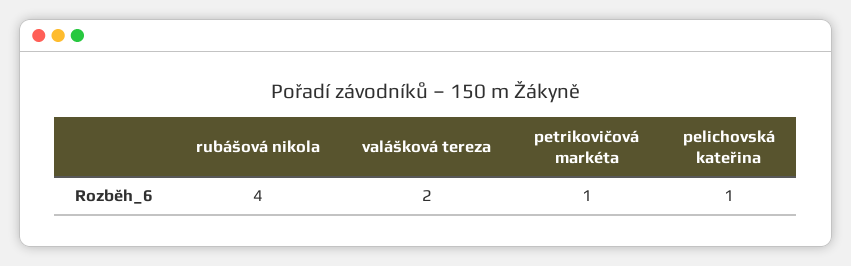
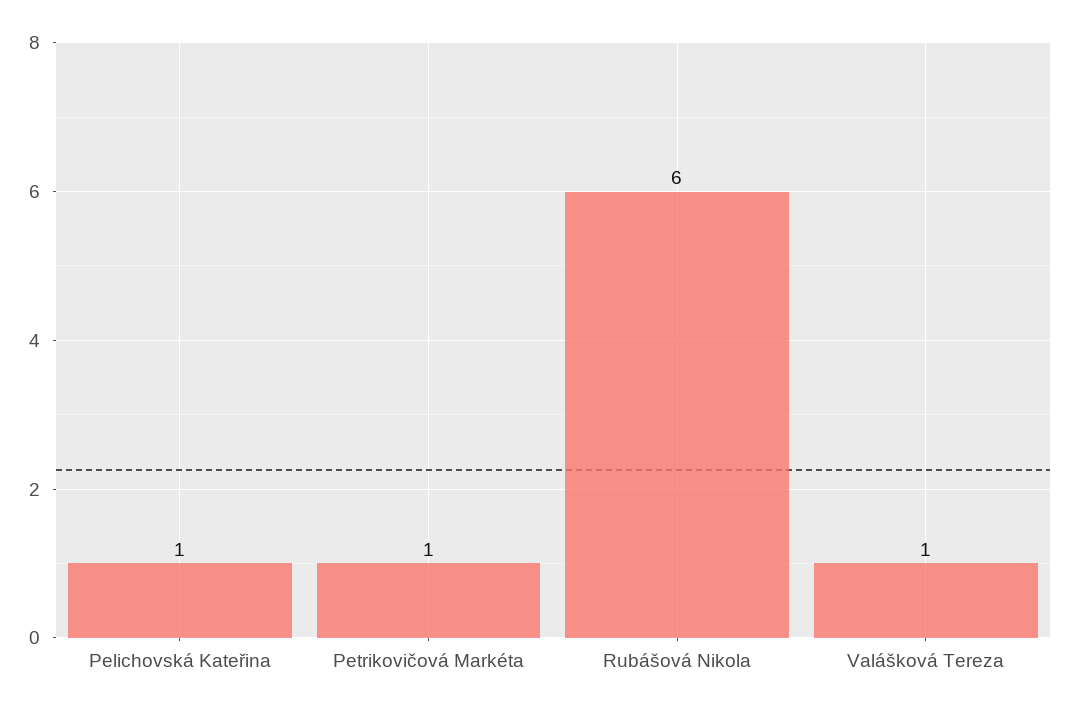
rubášová nikola: 4 -> 6
valášková tereza: 2 -> 1

